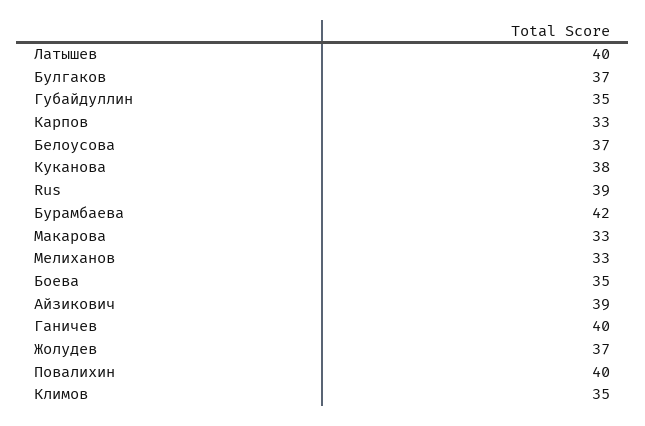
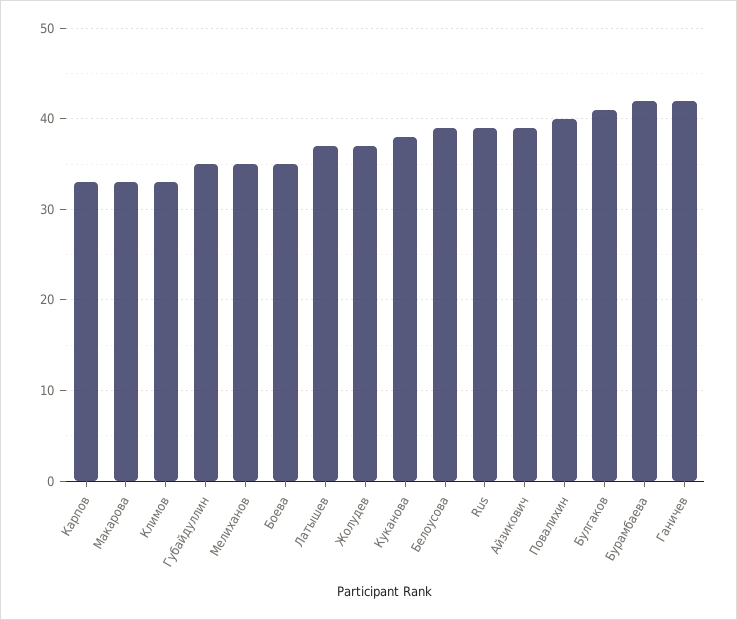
Латышев: 40 -> 37
Булгаков: 37 -> 41
Белоусова: 37 -> 39
Мелиханов: 33 -> 35
Ганичев: 40 -> 42
Климов: 35 -> 33

